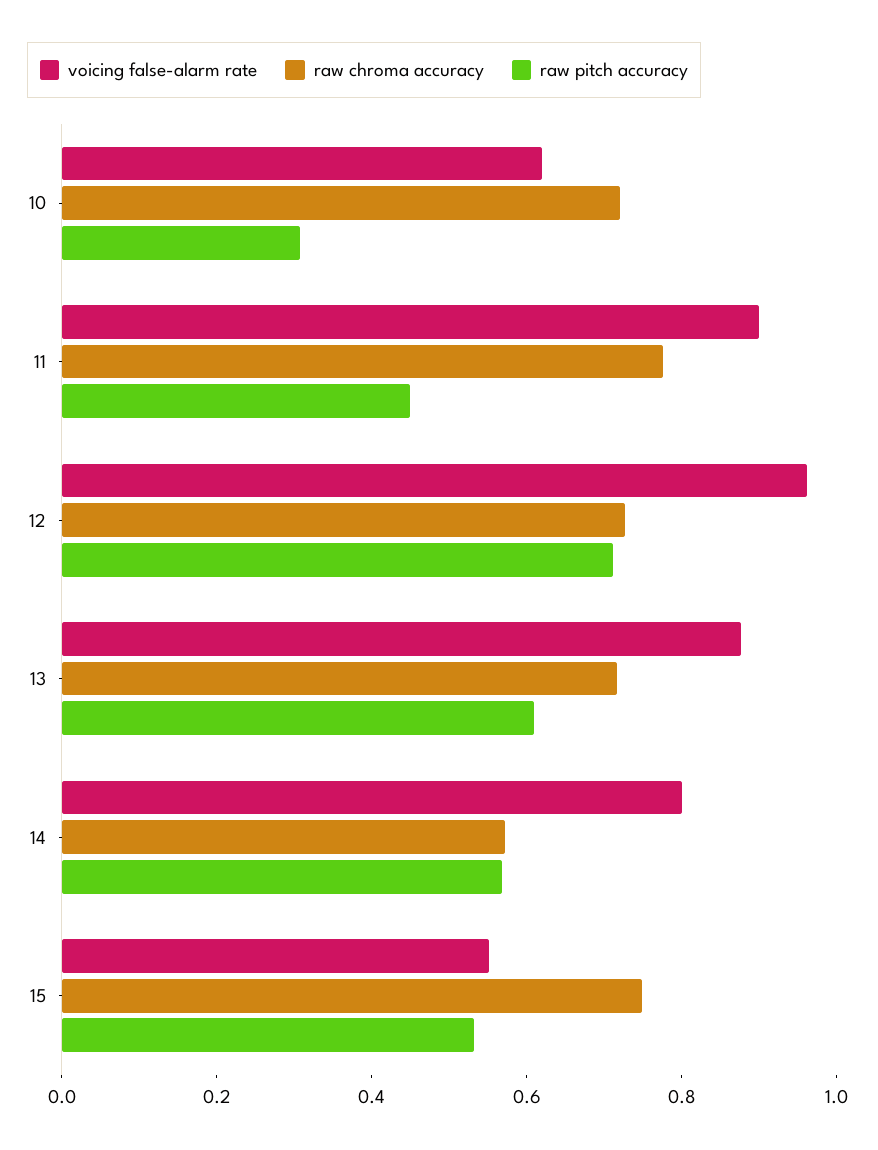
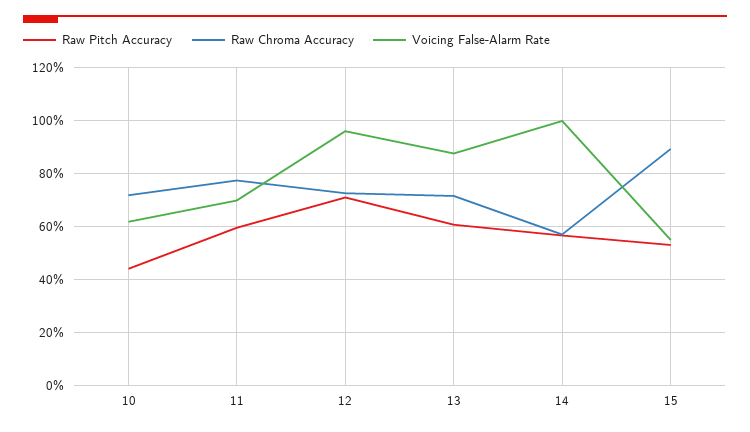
raw pitch accuracy, 10: 0.3 -> 0.45
voicing false-alarm rate, 11: 0.9 -> 0.7
raw pitch accuracy, 11: 0.45 -> 0.6
voicing false-alarm rate, 14: 0.8 -> 1
raw chroma accuracy, 15: 0.75 -> 0.9

